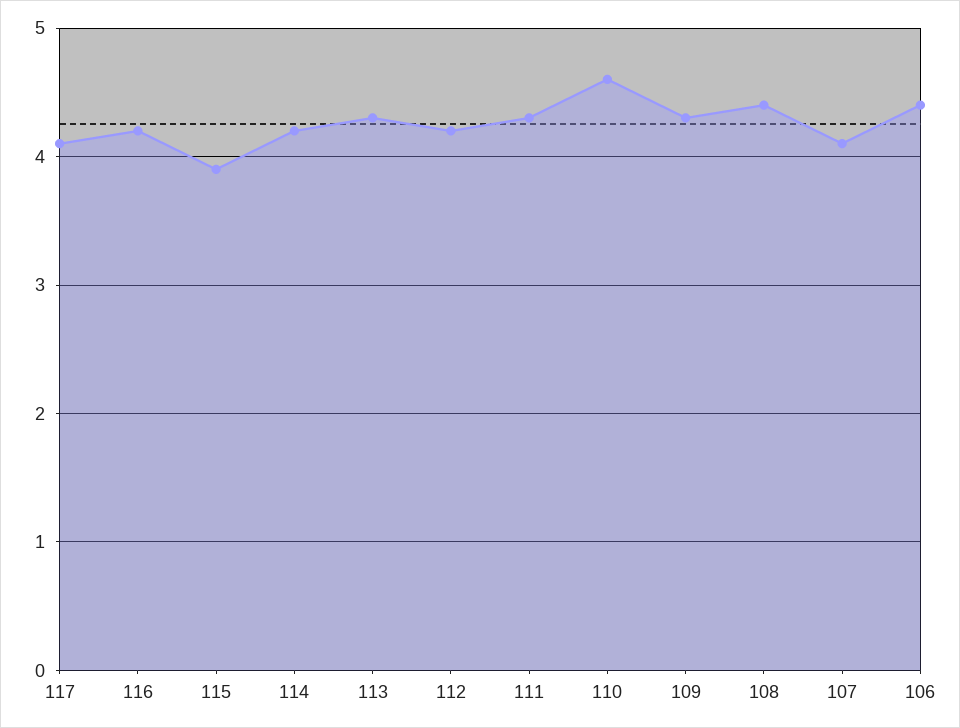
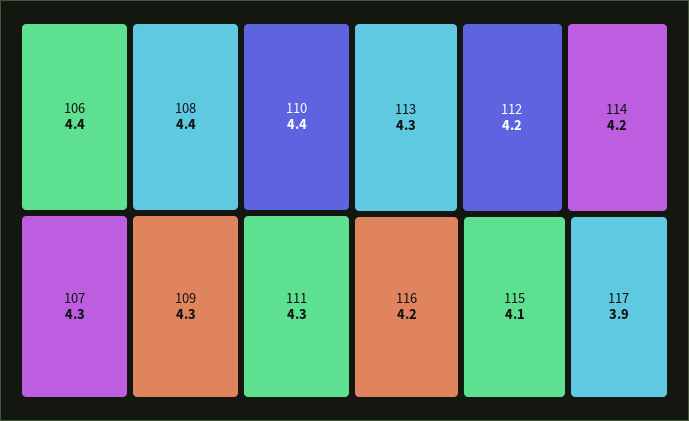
117: 4.1 -> 3.9
115: 3.9 -> 4.1
110: 4.6 -> 4.4
107: 4.1 -> 4.3

